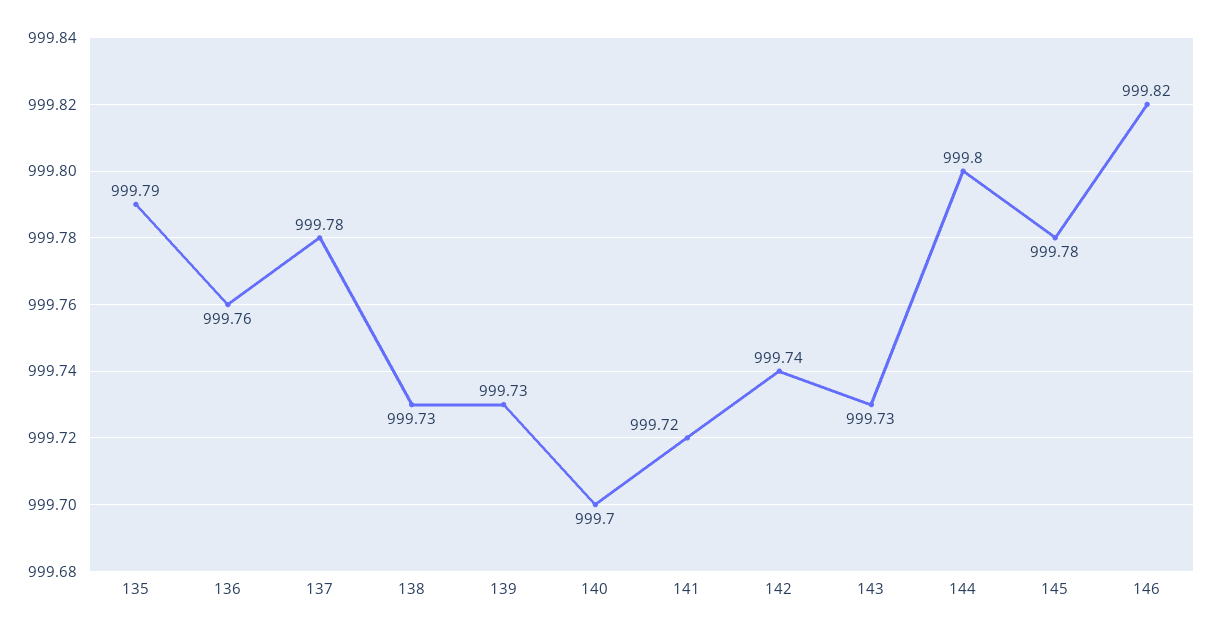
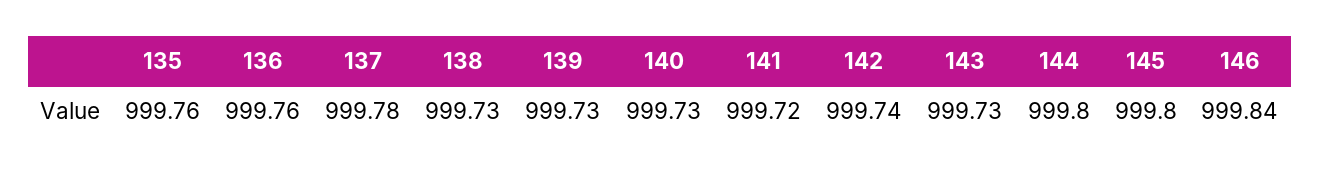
135: 999.79 -> 999.76
140: 999.7 -> 999.73
145: 999.78 -> 999.8
146: 999.82 -> 999.84

